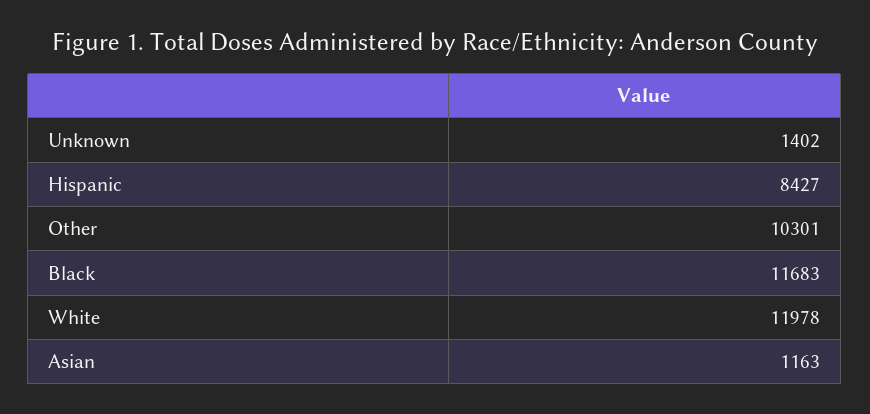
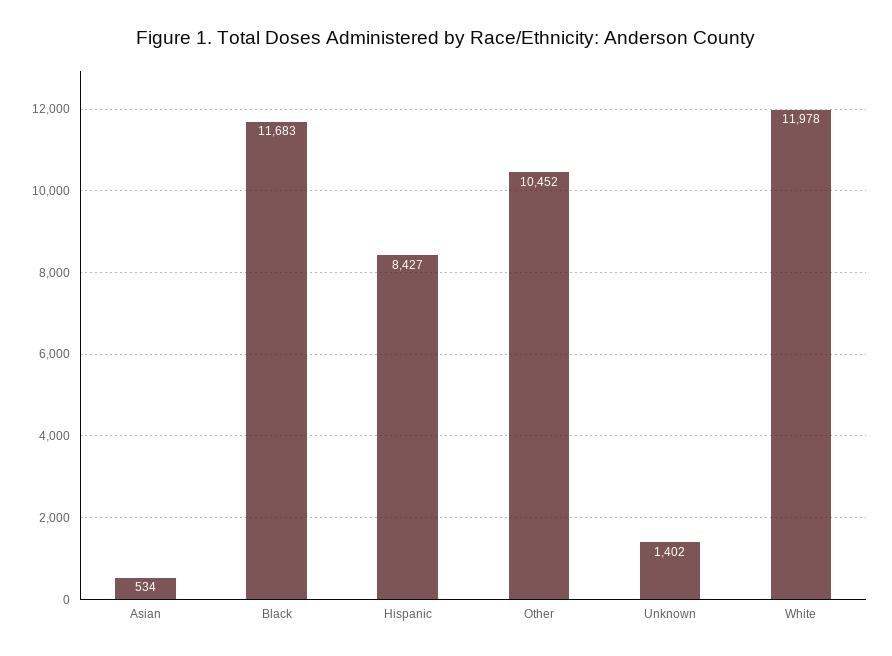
Other: 10301 -> 10452
Asian: 1163 -> 534

